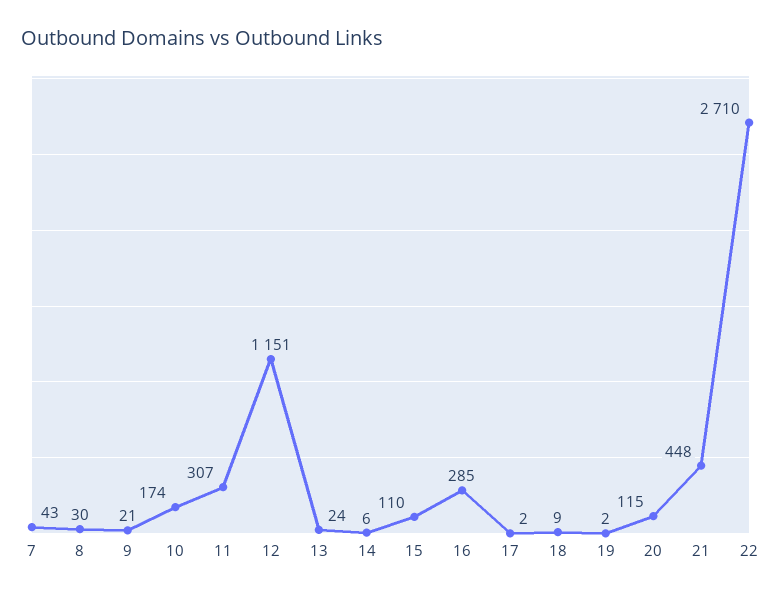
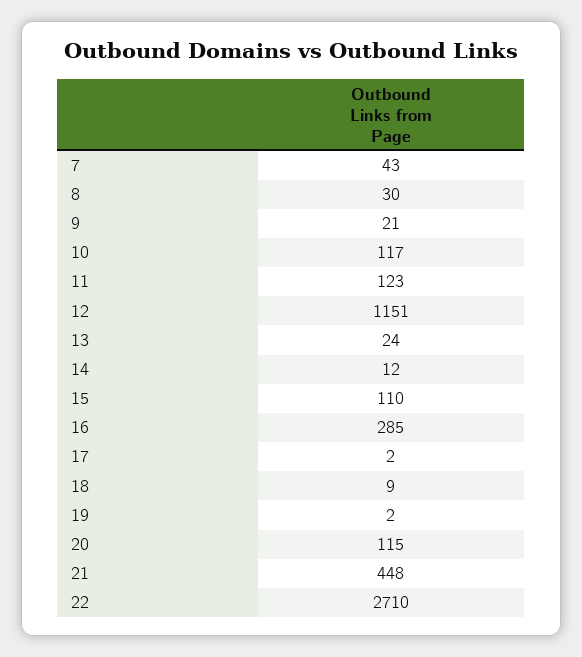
10: 174 -> 117
11: 307 -> 123
14: 6 -> 12

